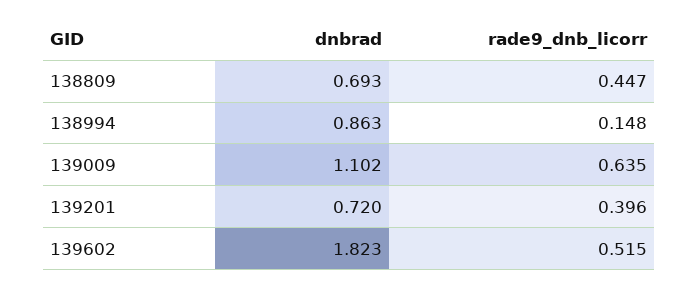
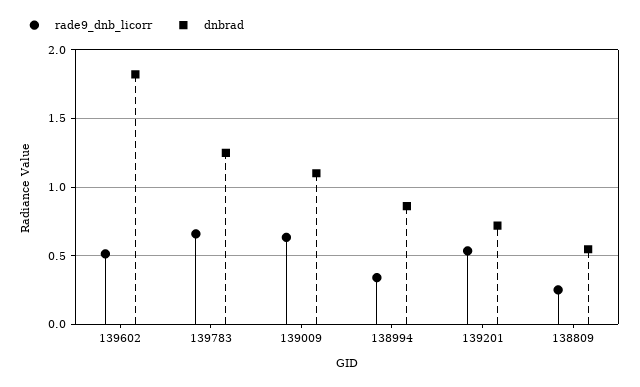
dnbrad, 138809: 0.693 -> 0.55
rade9_dnb_licorr, 138809: 0.447 -> 0.25
rade9_dnb_licorr, 138994: 0.148 -> 0.35
rade9_dnb_licorr, 139201: 0.396 -> 0.55
rade9_dnb_licorr, 139783: none -> 0.65
dnbrad, 139783: none -> 1.25

